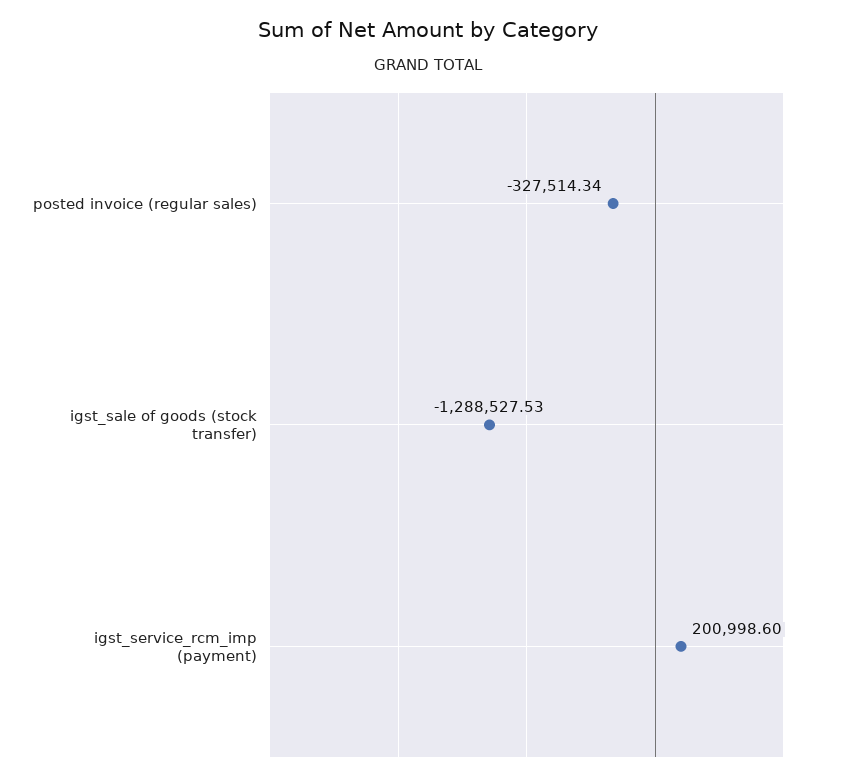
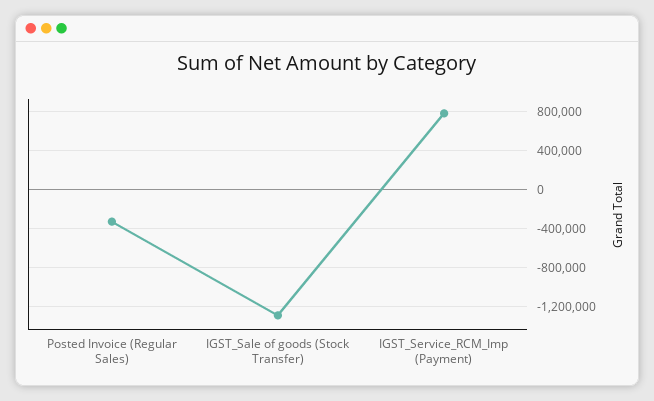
igst_service_rcm_imp (payment): 200998.6 -> 800000

